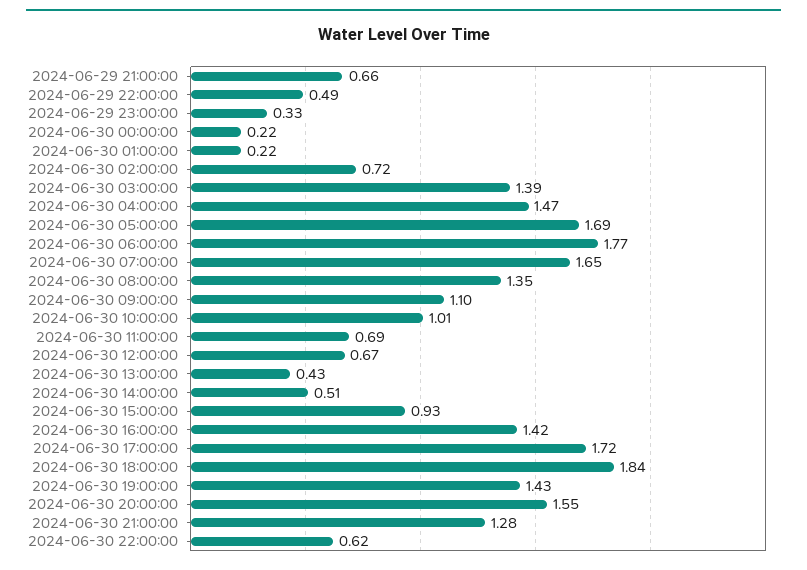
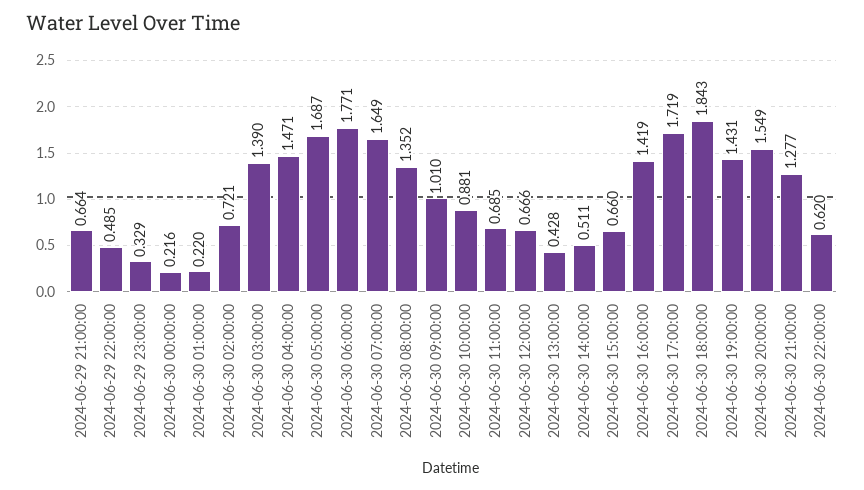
2024-06-30 09:00:00: 1.1 -> 1.01
2024-06-30 10:00:00: 1.01 -> 0.881
2024-06-30 15:00:00: 0.93 -> 0.66

